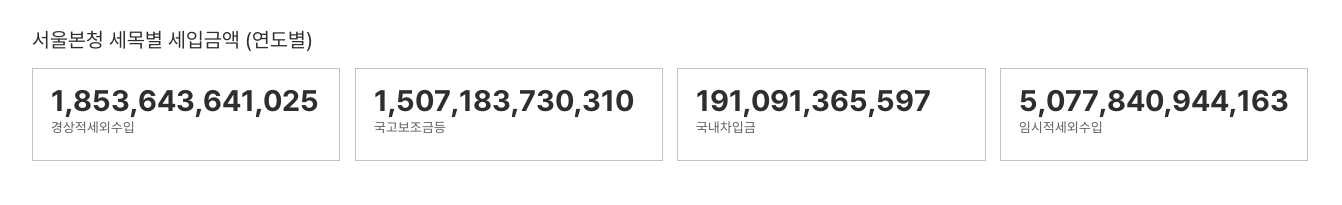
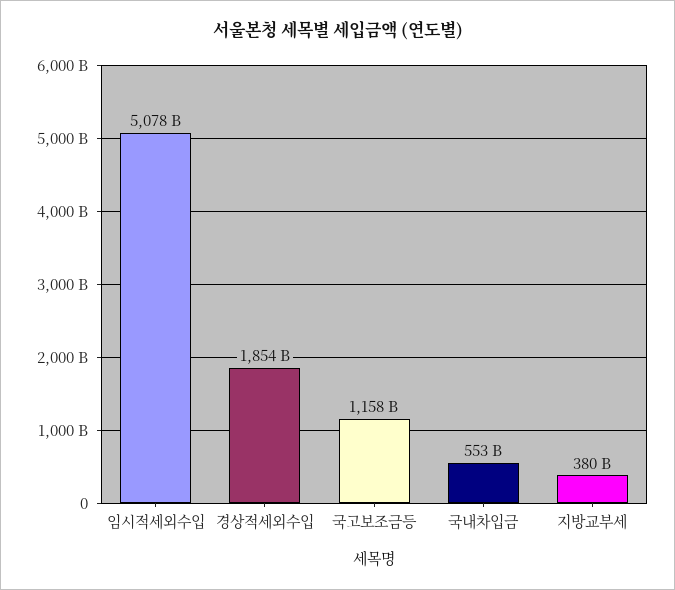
국고보조금등: 1507183730310 -> 1158000000000
국내차입금: 191091365597 -> 553000000000
지방교부세: none -> 380000000000

